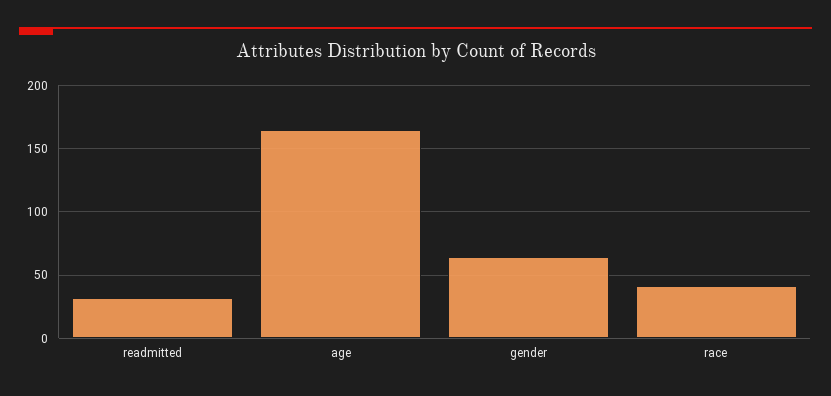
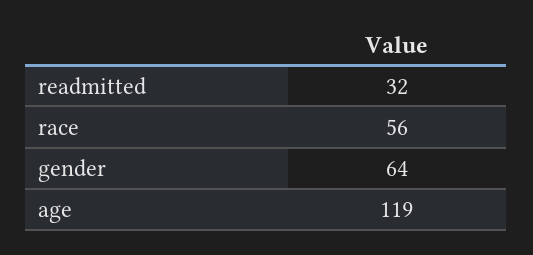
age: 165 -> 119
race: 40 -> 56

